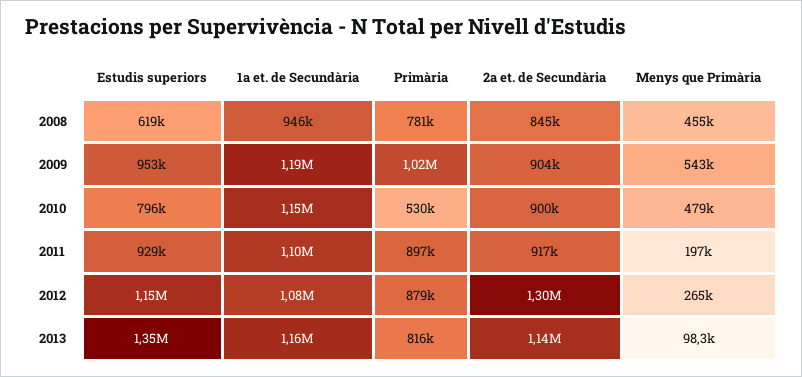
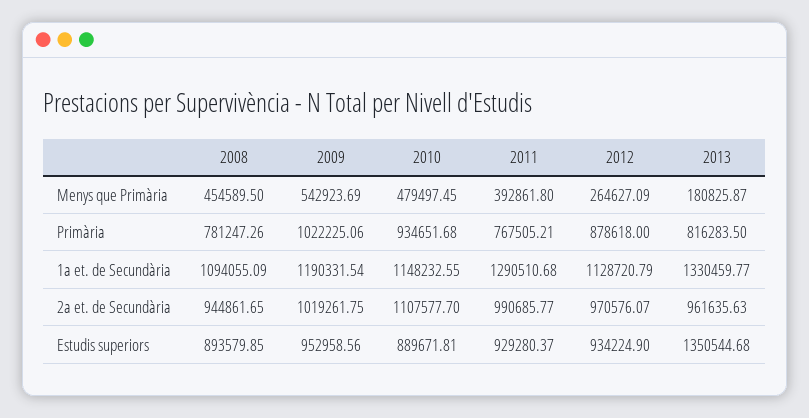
Estudis superiors, 2008: 619000 -> 893579.85
1a et. de Secundària, 2008: 946000 -> 1094055.09
2a et. de Secundària, 2008: 845000 -> 944861.65
2a et. de Secundària, 2009: 904000 -> 1019261.75
Estudis superiors, 2010: 796000 -> 889671.81
Primària, 2010: 530000 -> 934651.68
2a et. de Secundària, 2010: 900000 -> 1107577.7
1a et. de Secundària, 2011: 1100000 -> 1290510.68
Primària, 2011: 897000 -> 767505.21
2a et. de Secundària, 2011: 917000 -> 990685.77
Menys que Primària, 2011: 197000 -> 392861.8
Estudis superiors, 2012: 1150000 -> 934224.9
1a et. de Secundària, 2012: 1080000 -> 1128720.79
2a et. de Secundària, 2012: 1300000 -> 970576.07
1a et. de Secundària, 2013: 1160000 -> 1330459.77
2a et. de Secundària, 2013: 1140000 -> 961635.63
Menys que Primària, 2013: 98300 -> 180825.87

